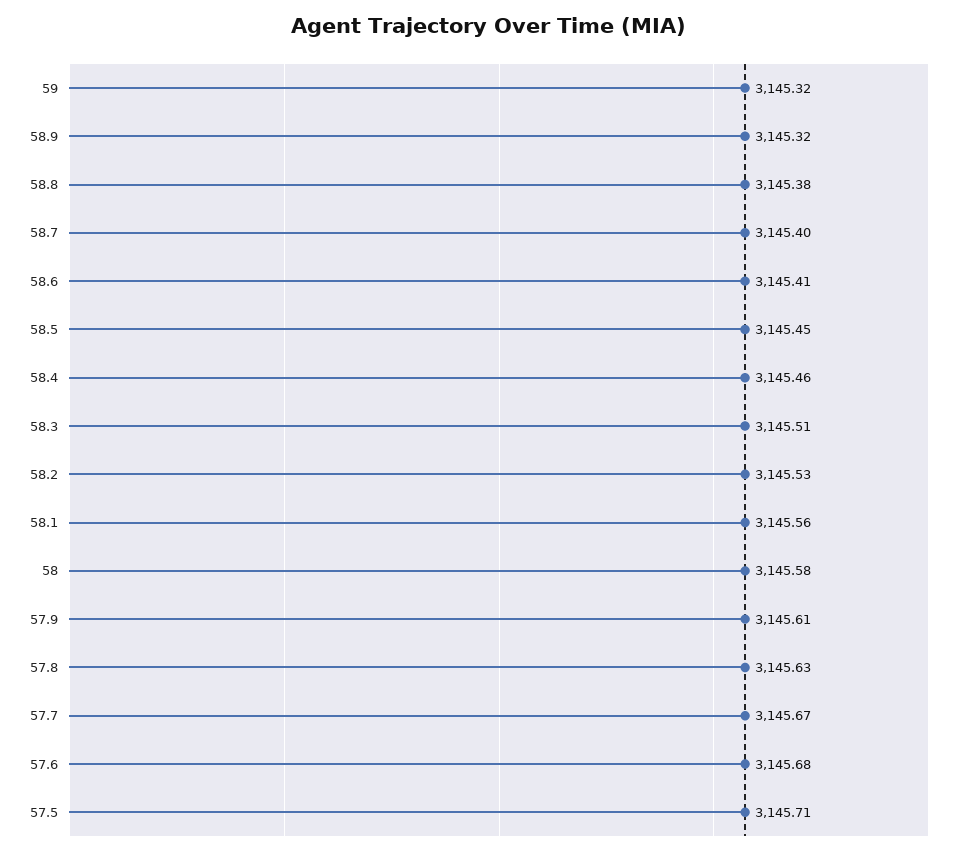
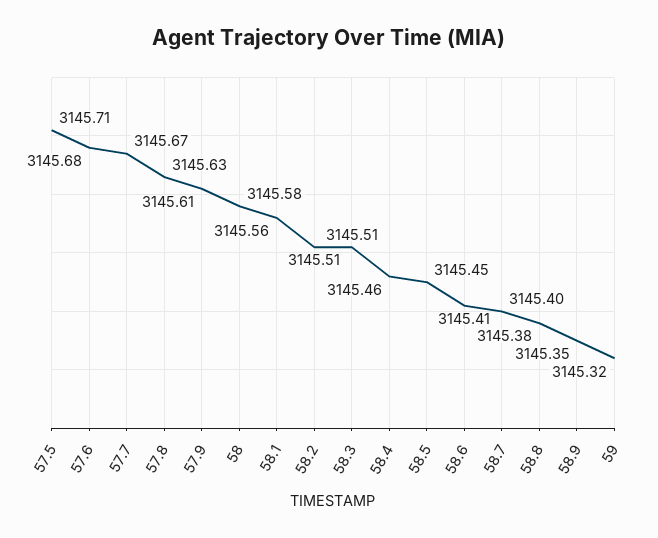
58.9: 3145.32 -> 3145.35
58.2: 3145.53 -> 3145.51

